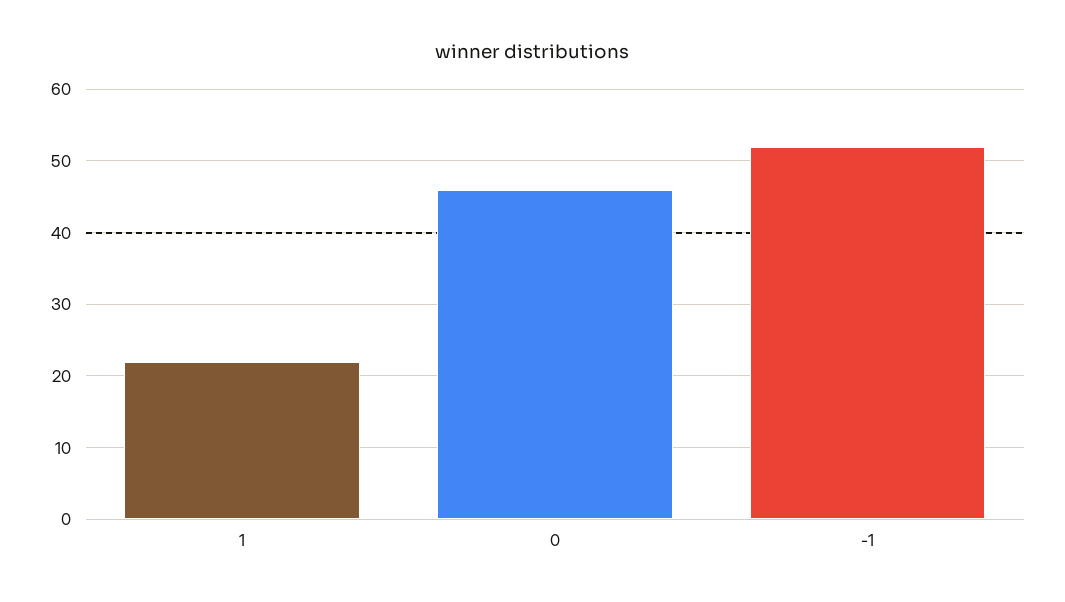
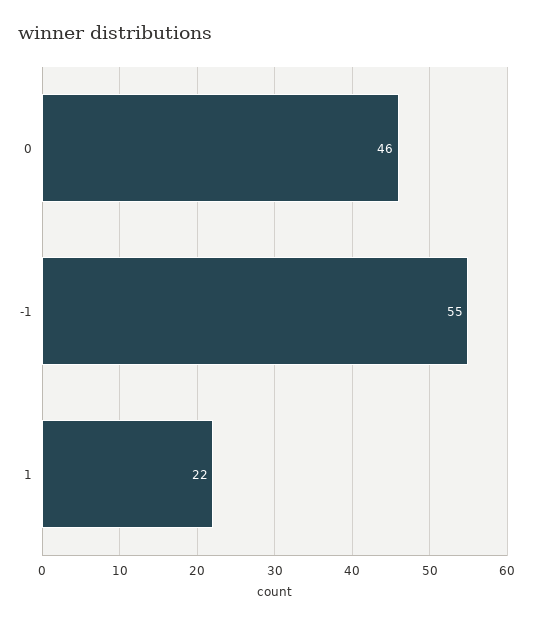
-1: 52 -> 55

